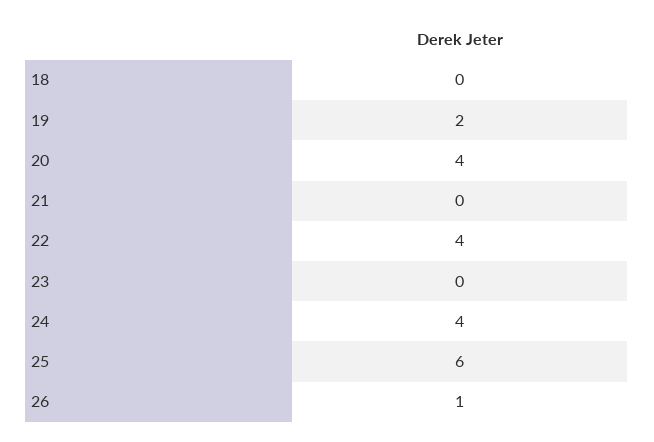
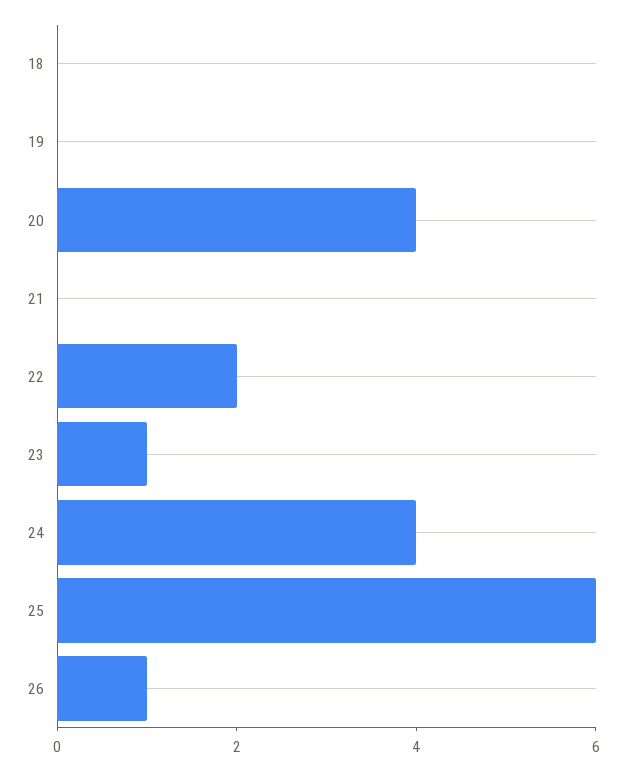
19: 2 -> 0
22: 4 -> 2
23: 0 -> 1

